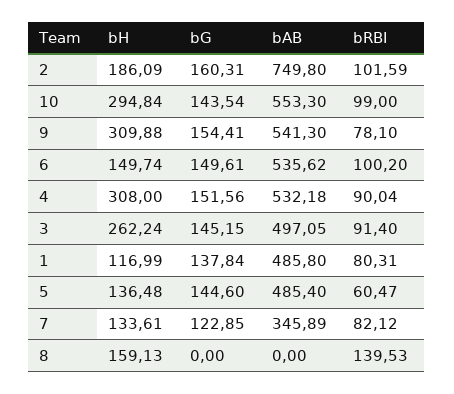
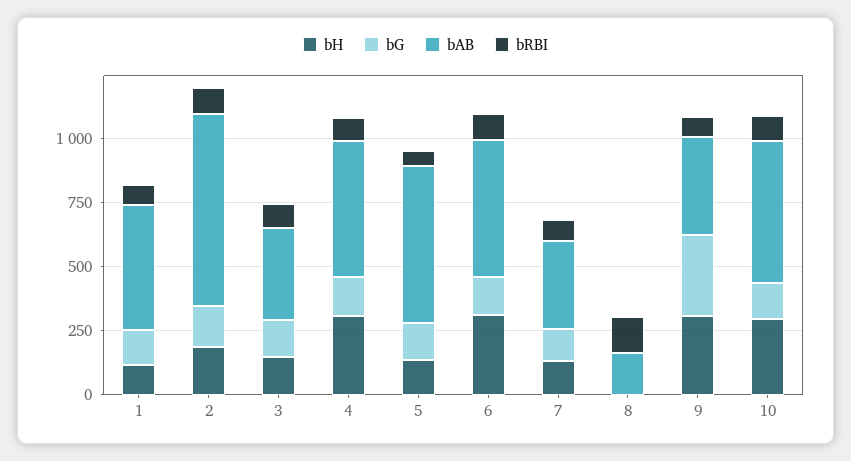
bG, 9: 154.41 -> 300
bAB, 9: 541.3 -> 400
bH, 6: 149.74 -> 300
bH, 3: 262.24 -> 150
bAB, 3: 497.05 -> 350
bAB, 5: 485.4 -> 600
bH, 8: 159.13 -> 0
bAB, 8: 0 -> 150

